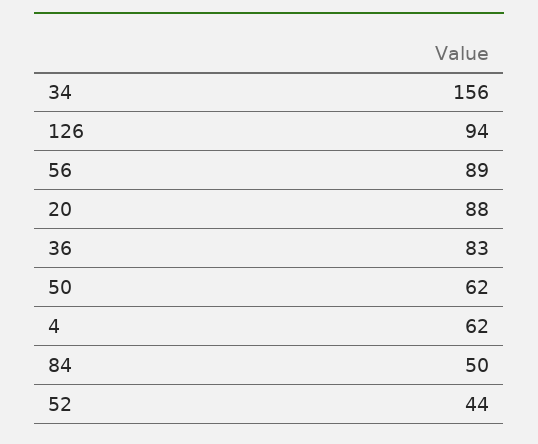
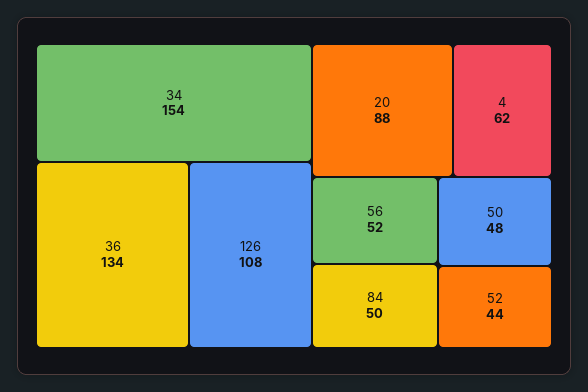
34: 156 -> 154
126: 94 -> 108
56: 89 -> 52
36: 83 -> 134
50: 62 -> 48

